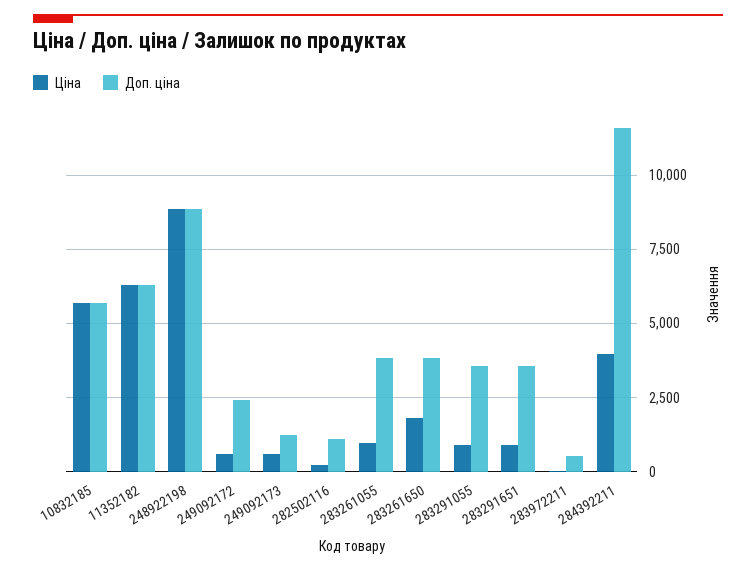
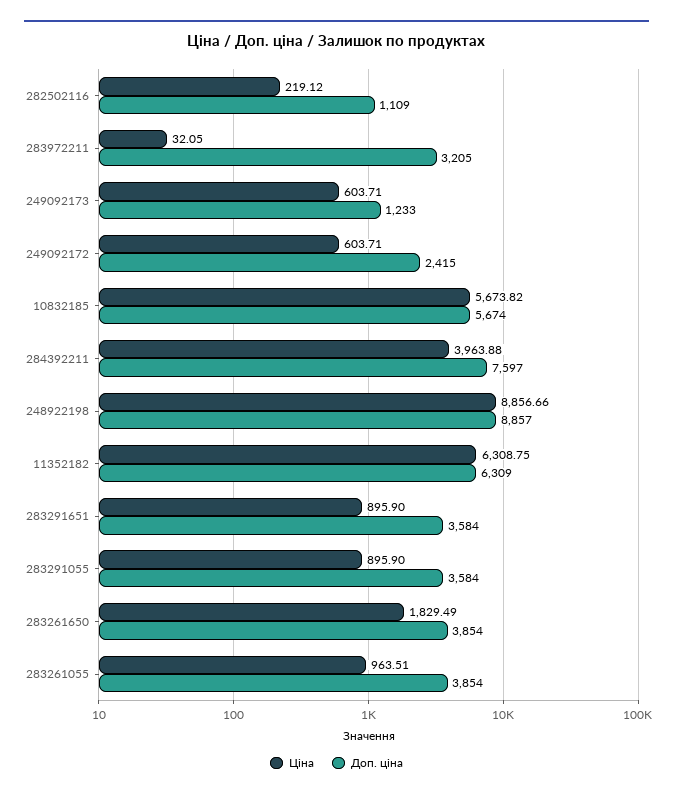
Доп. ціна, 283972211: 500 -> 3205
Доп. ціна, 284392211: 11500 -> 7597

